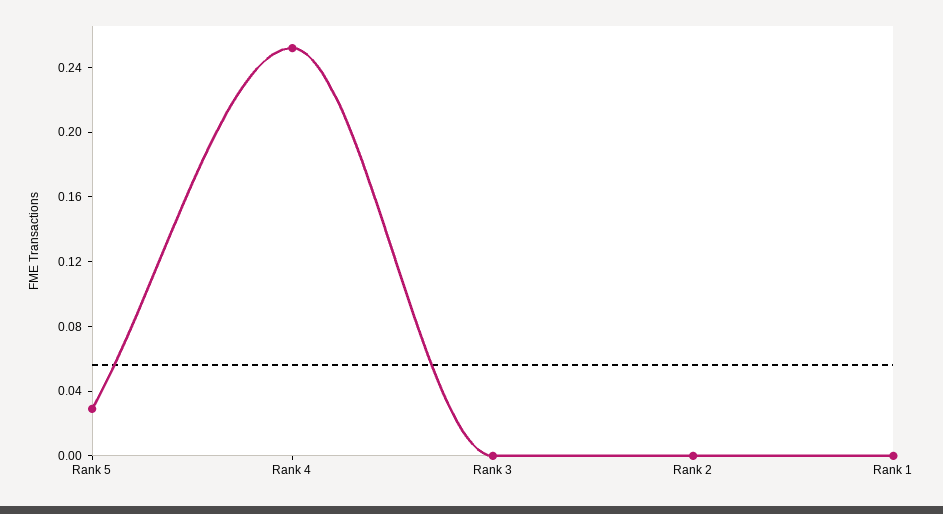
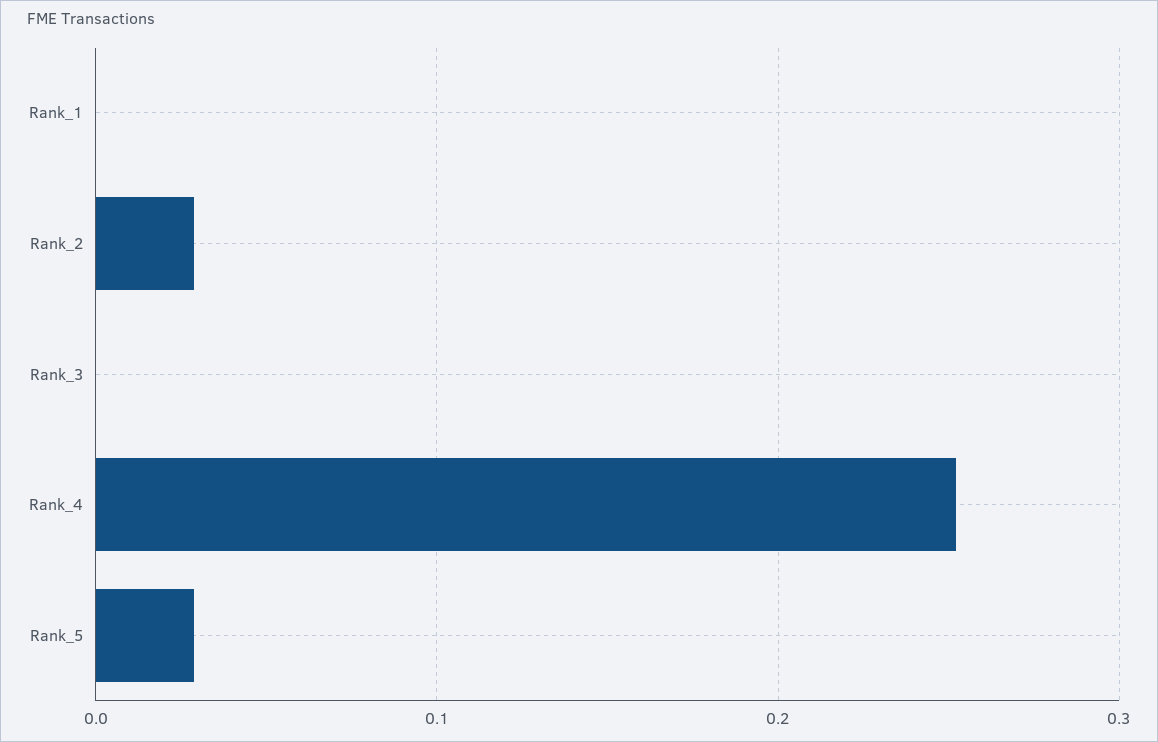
Rank 2: 0 -> 0.03

